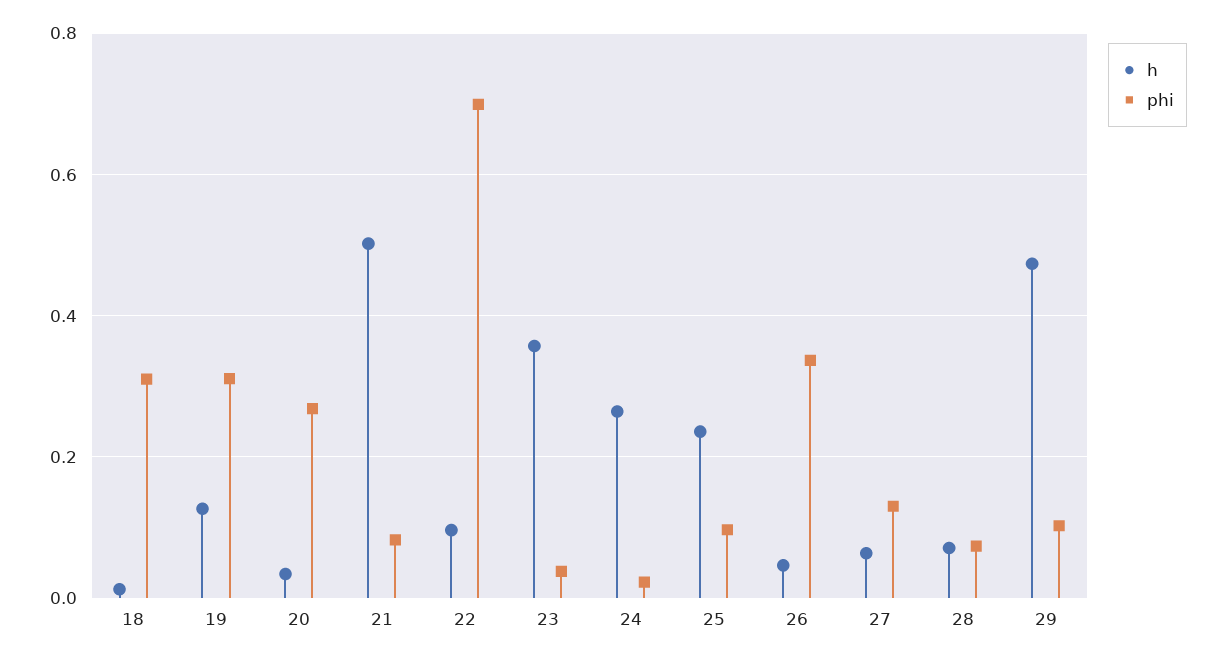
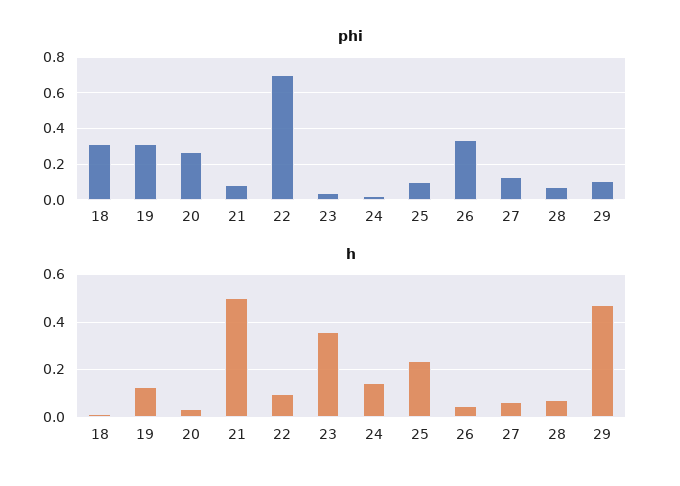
h, 24: 0.26 -> 0.15

